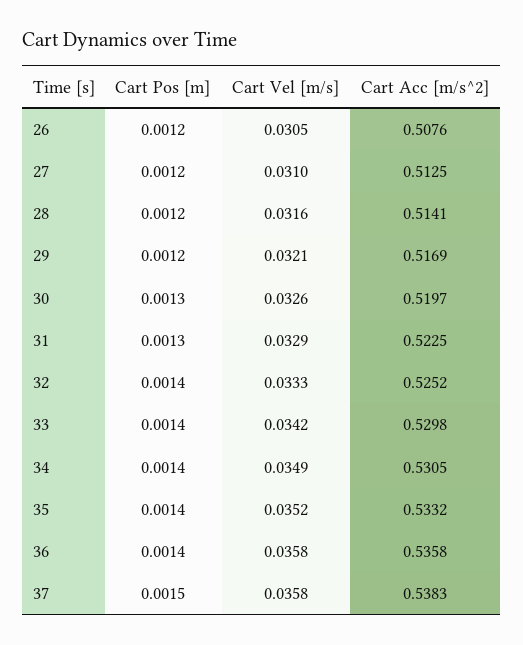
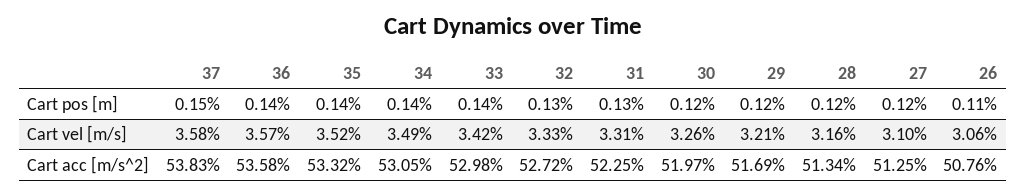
Cart Pos [m], 26: 0.0012 -> 0.0011
Cart Vel [m/s], 26: 0.0305 -> 0.0306
Cart Acc [m/s^2], 28: 0.5141 -> 0.5134
Cart Pos [m], 30: 0.0013 -> 0.0012
Cart Vel [m/s], 31: 0.0329 -> 0.0331
Cart Pos [m], 32: 0.0014 -> 0.0013
Cart Acc [m/s^2], 32: 0.5252 -> 0.5272
Cart Vel [m/s], 36: 0.0358 -> 0.0357

